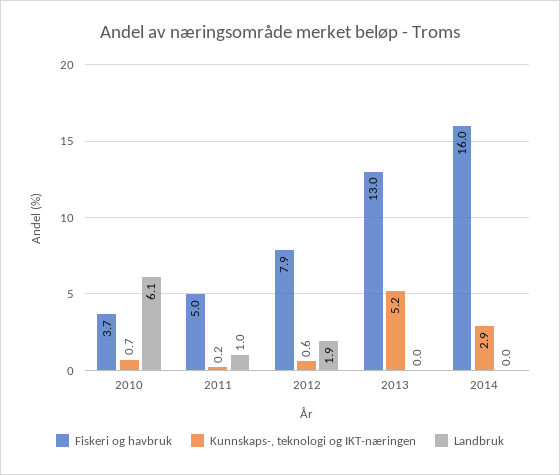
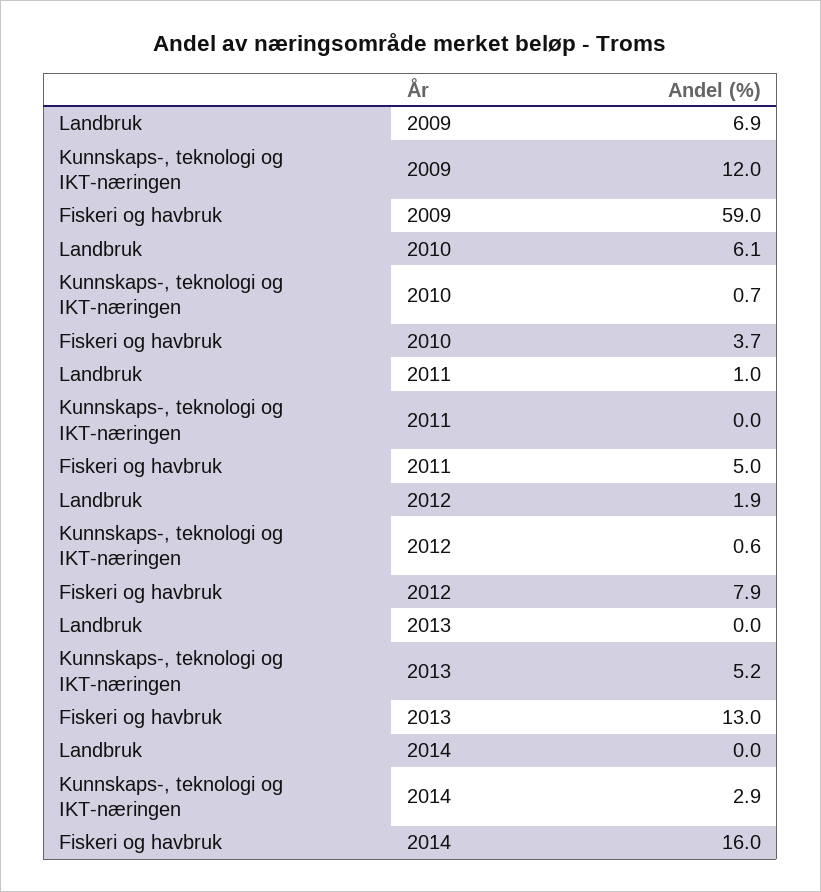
Kunnskaps-, teknologi og IKT-næringen, 2011: 0.2 -> 0
Landbruk, 2009: none -> 6.9
Kunnskaps-, teknologi og IKT-næringen, 2009: none -> 12
Fiskeri og havbruk, 2009: none -> 59

